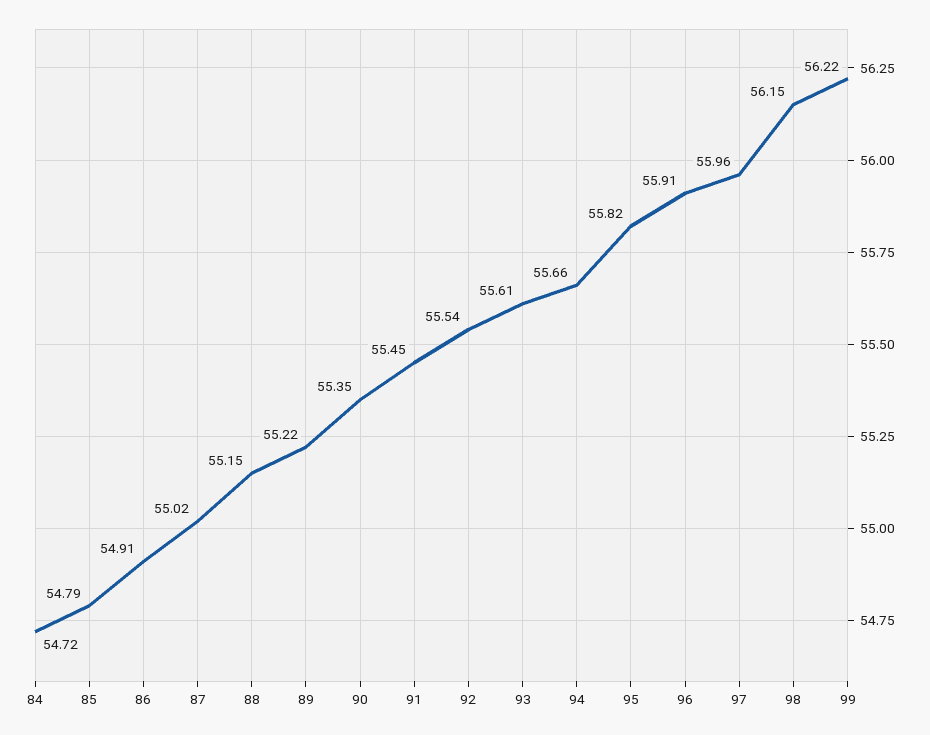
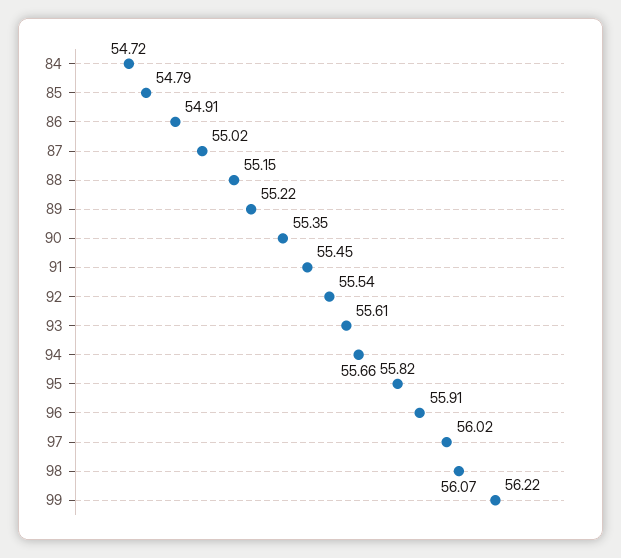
97: 55.96 -> 56.02
98: 56.15 -> 56.07

